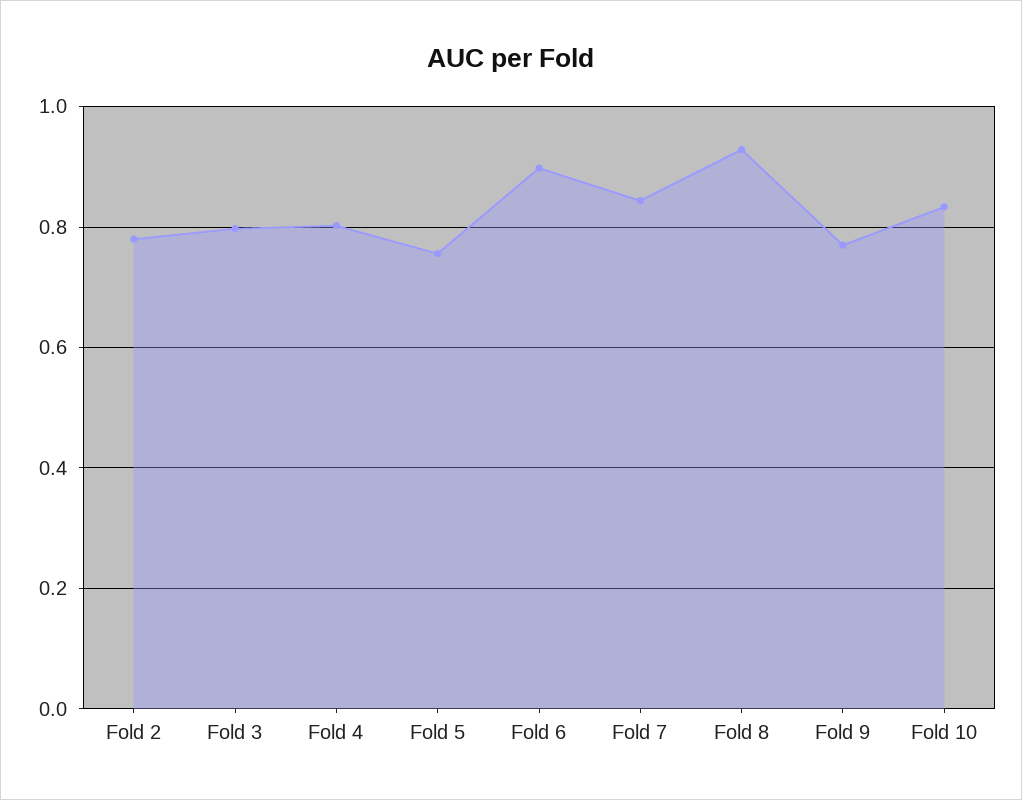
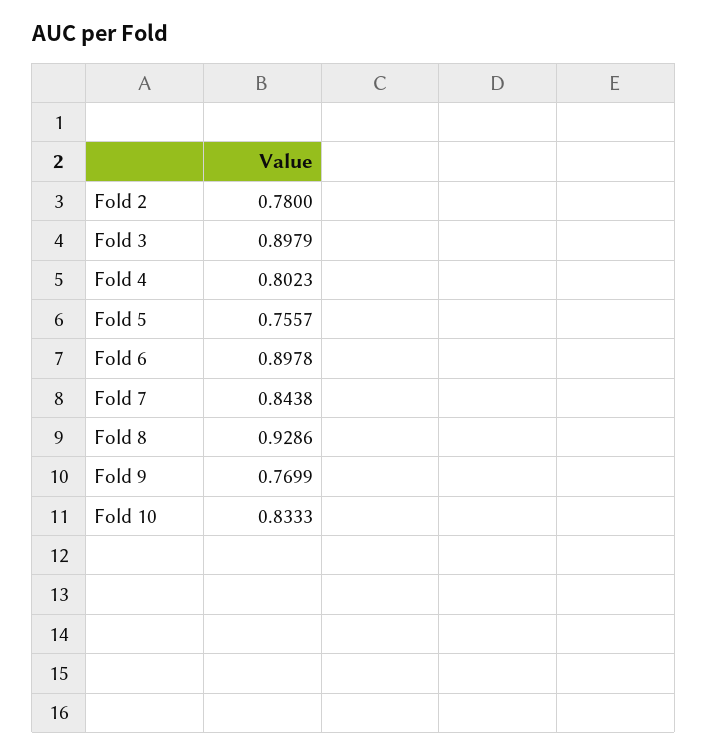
Fold 3: 0.8 -> 0.8979

